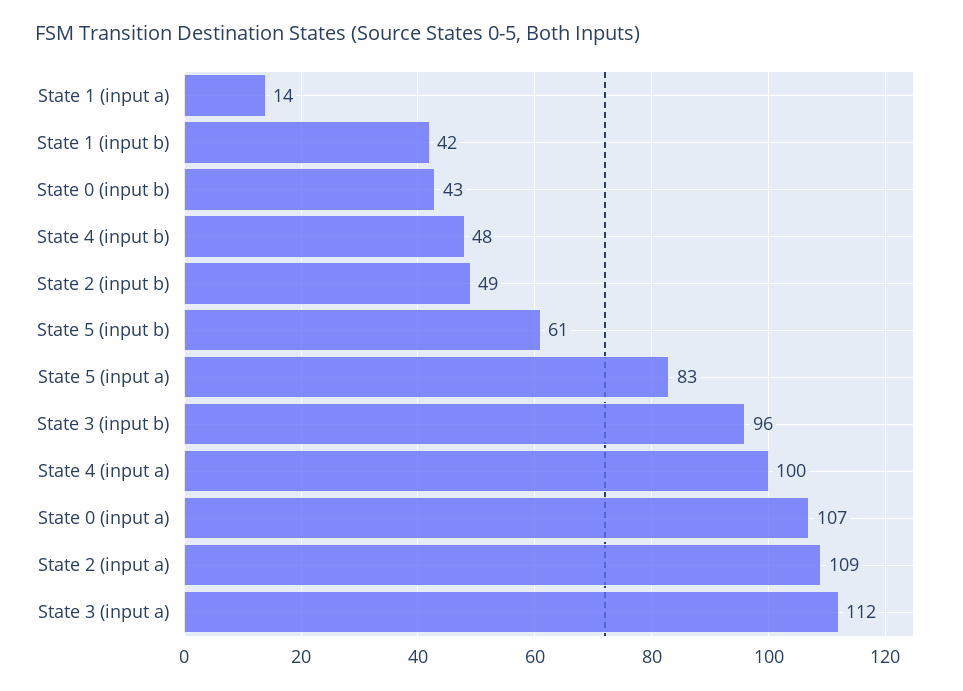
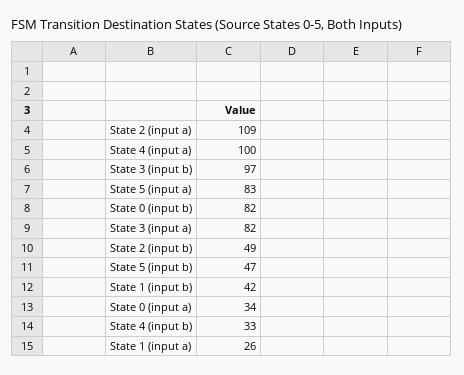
State 1 (input a): 14 -> 26
State 0 (input b): 43 -> 82
State 4 (input b): 48 -> 33
State 5 (input b): 61 -> 47
State 3 (input b): 96 -> 97
State 0 (input a): 107 -> 34
State 3 (input a): 112 -> 82

